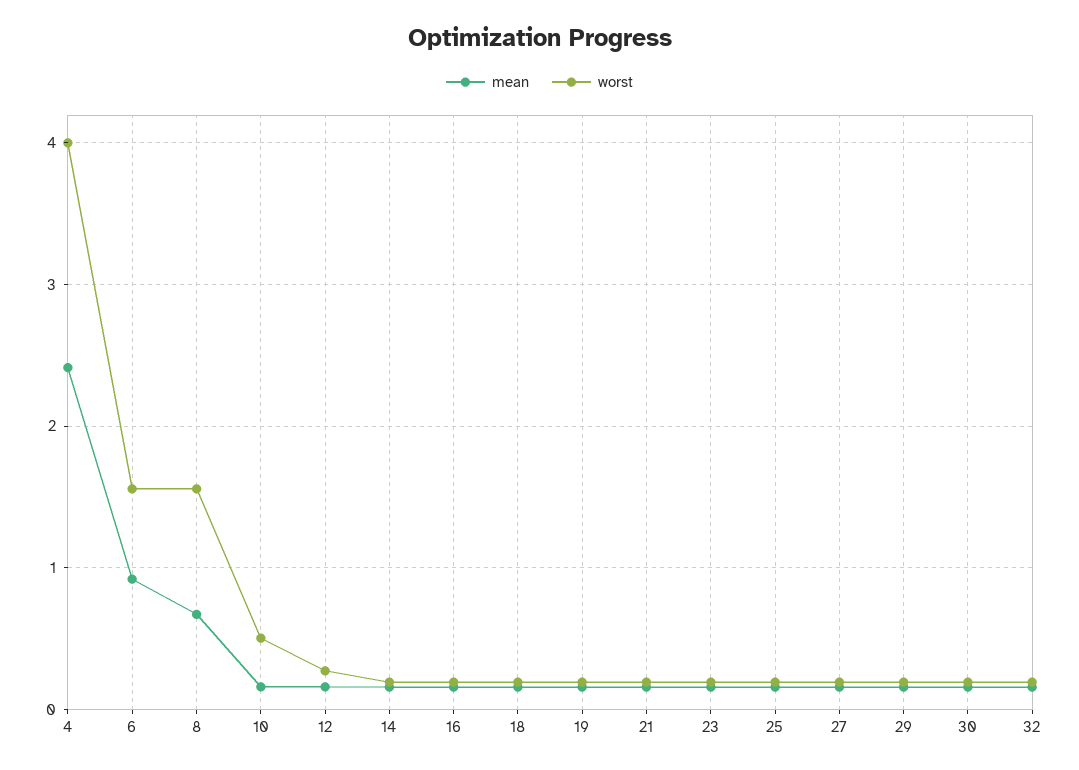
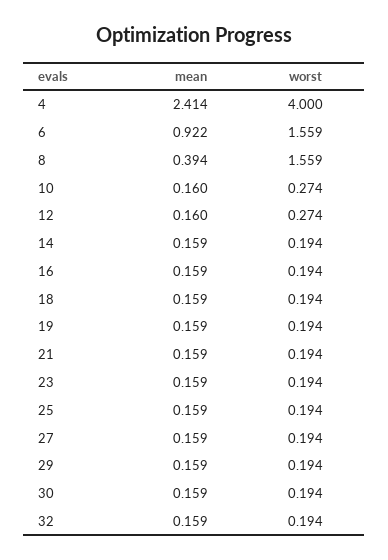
mean, 8: 0.7 -> 0.394
worst, 10: 0.5 -> 0.274

